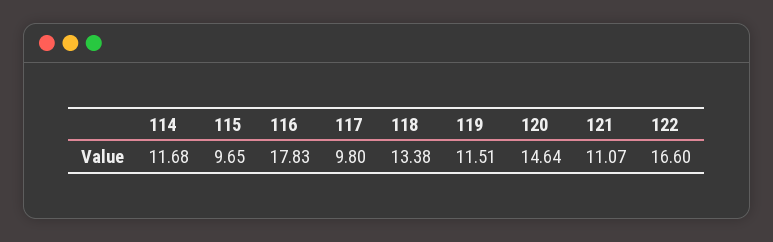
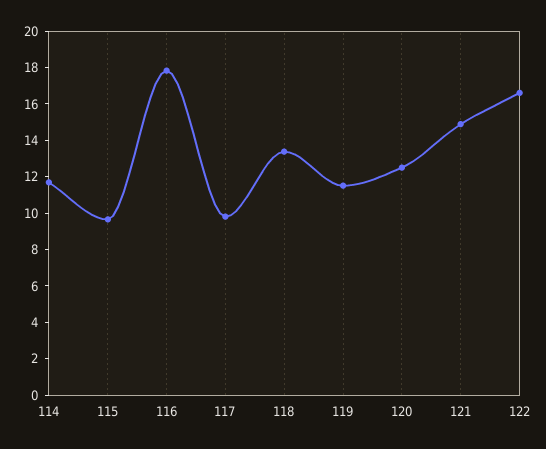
120: 14.64 -> 12.5
121: 11.07 -> 15

